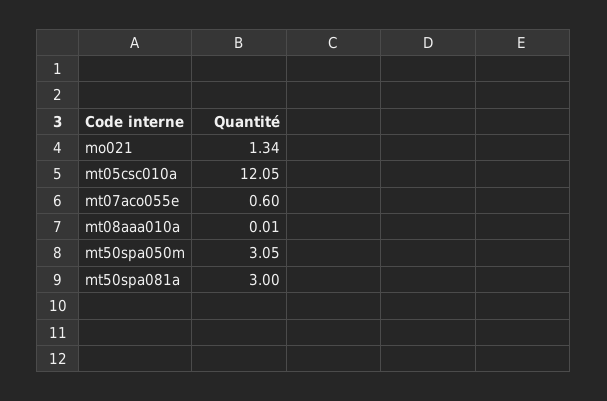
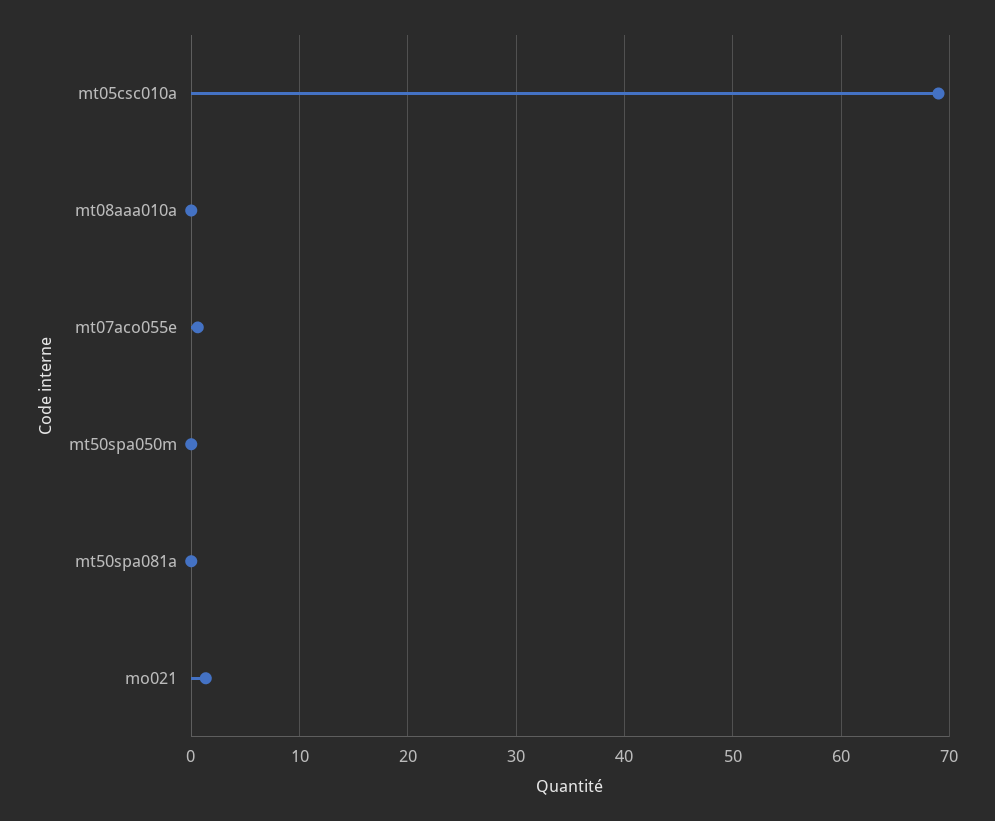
mt05csc010a: 12.05 -> 69
mt50spa050m: 3.05 -> 0
mt50spa081a: 3 -> 0

